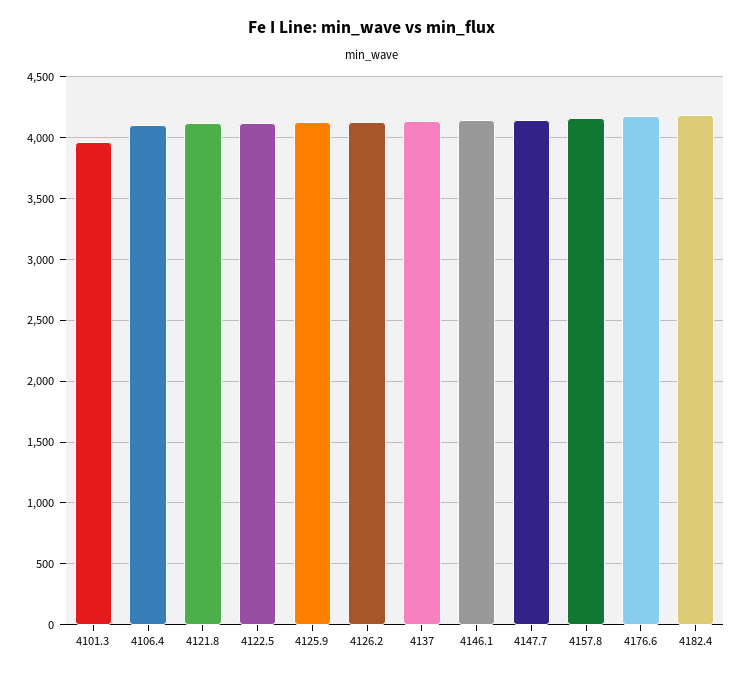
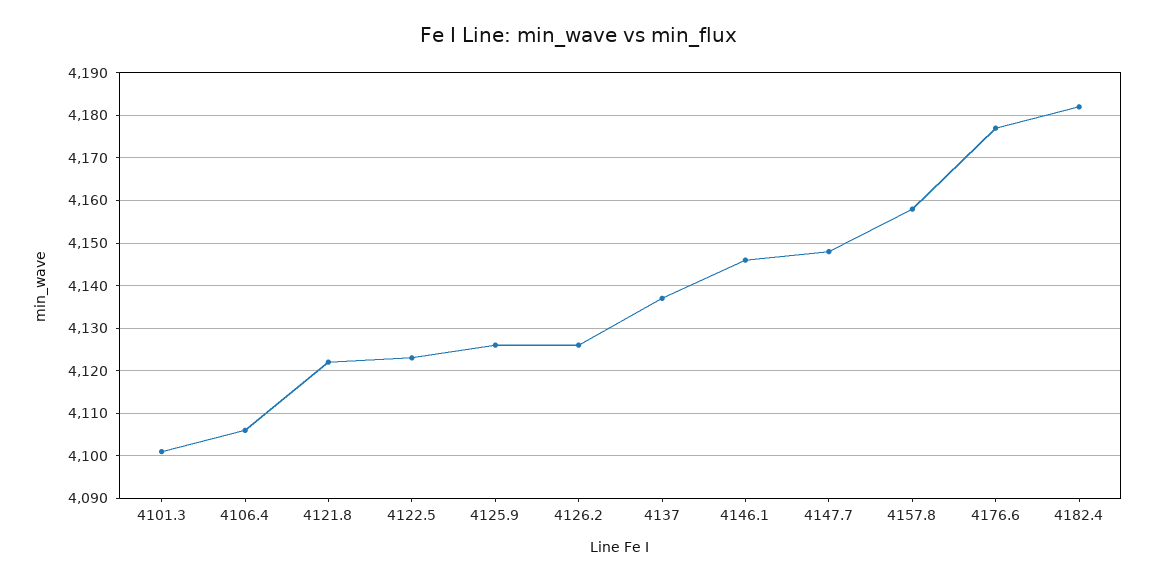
4101.3: 3950 -> 4100

